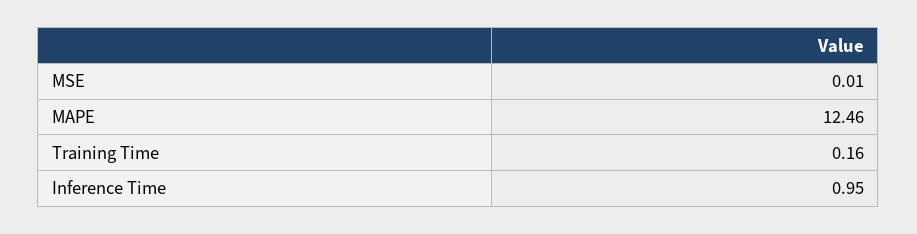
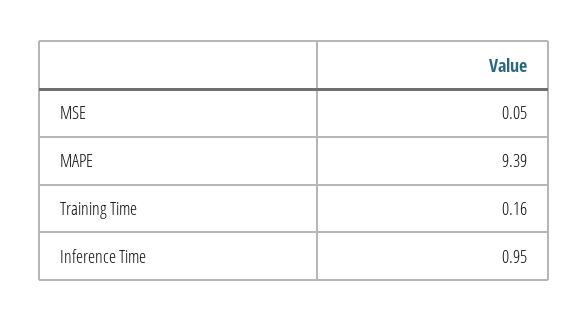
MSE: 0.01 -> 0.05
MAPE: 12.46 -> 9.39

